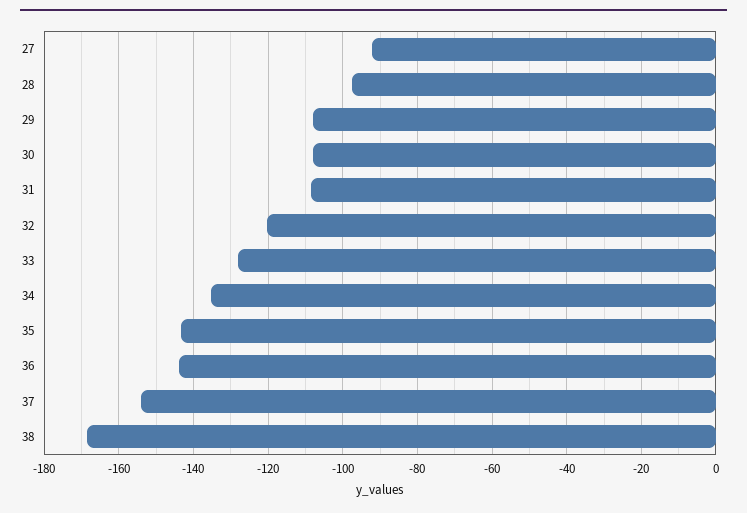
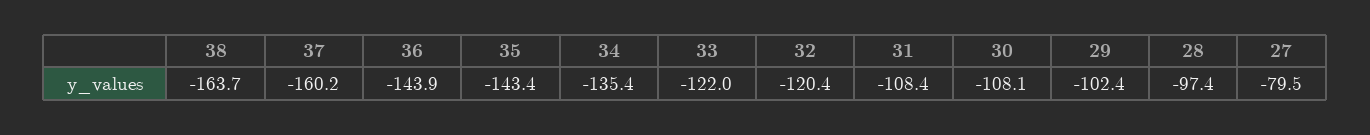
27: -92 -> -79.5
29: -108 -> -102.4
33: -128 -> -122
37: -154 -> -160.2
38: -168 -> -163.7

